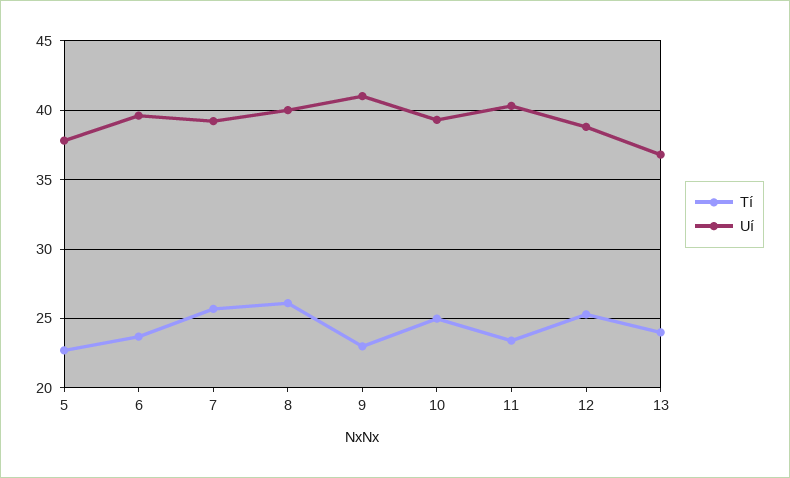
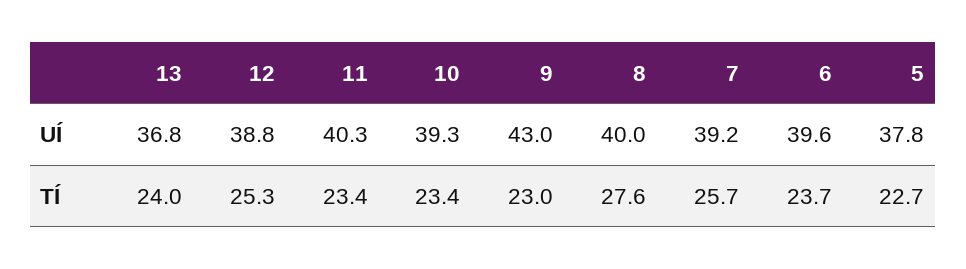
Tí, 8: 26 -> 27.6
Uí, 9: 41 -> 43
Tí, 10: 25 -> 23.4

